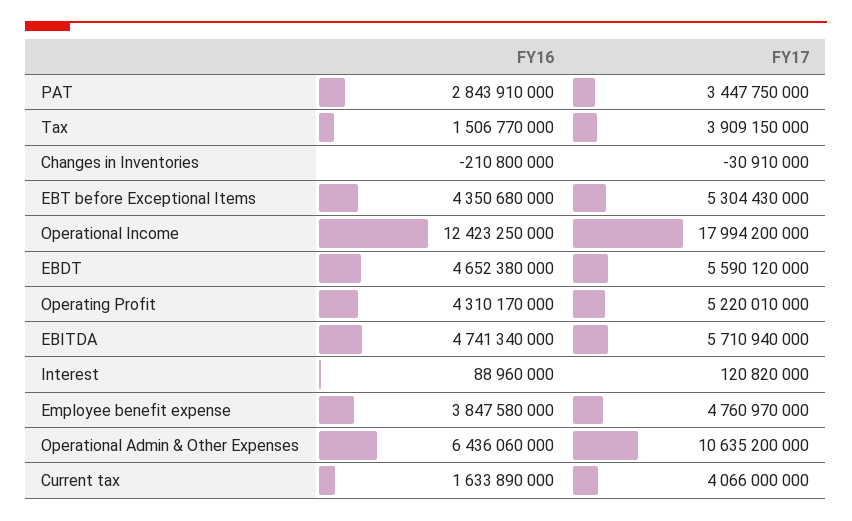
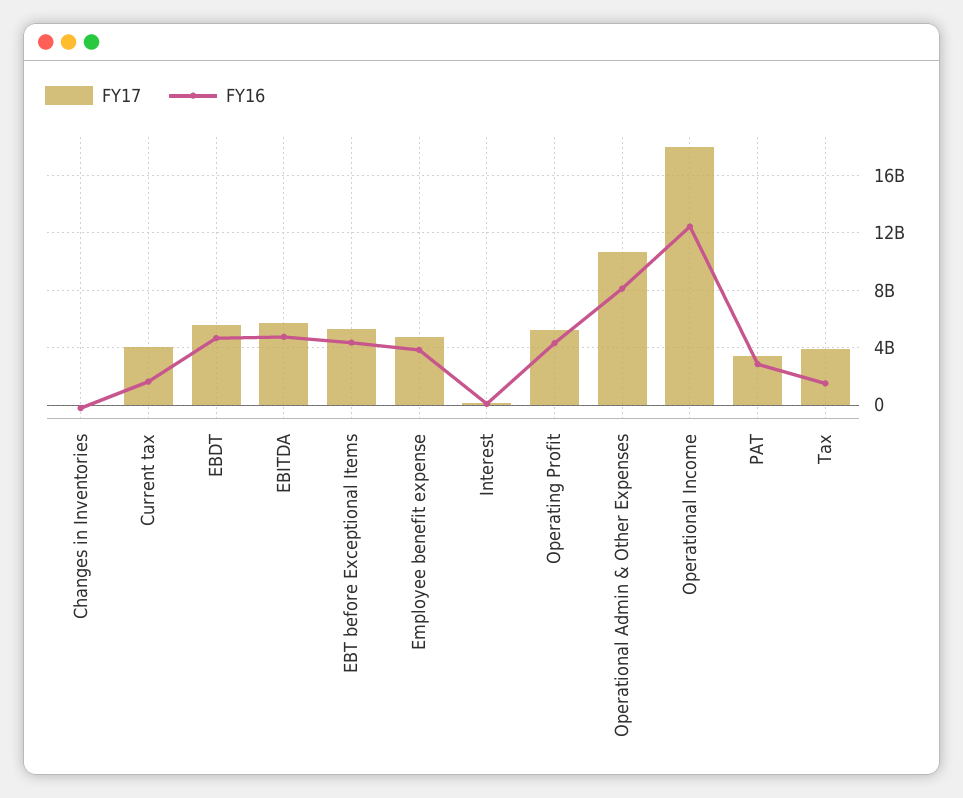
FY16, Operational Admin & Other Expenses: 6436060000 -> 8000000000

